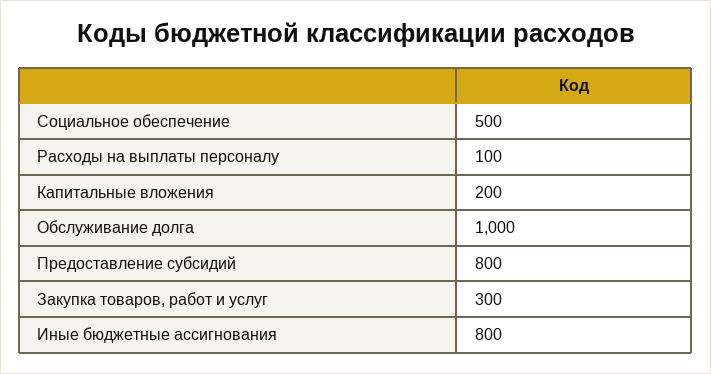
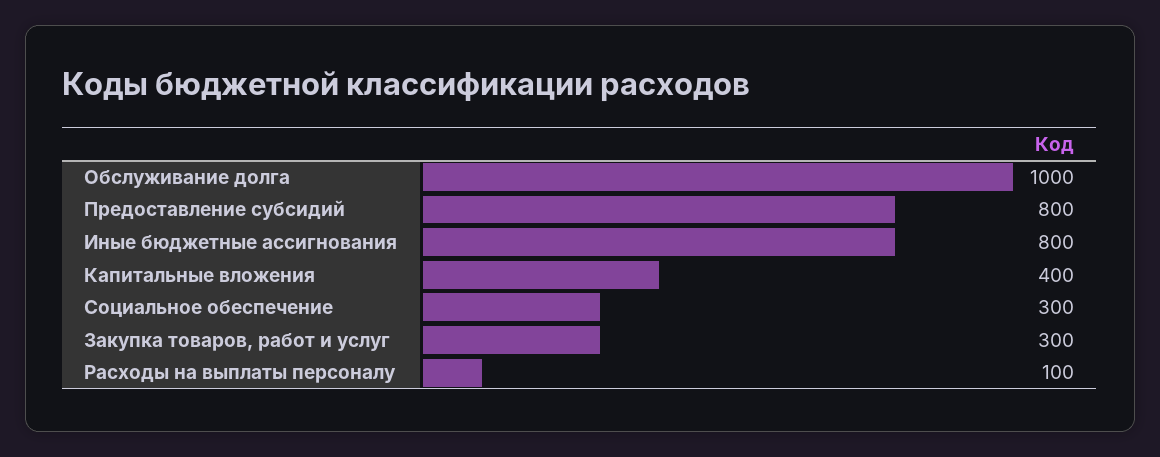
Социальное обеспечение: 500 -> 300
Капитальные вложения: 200 -> 400

